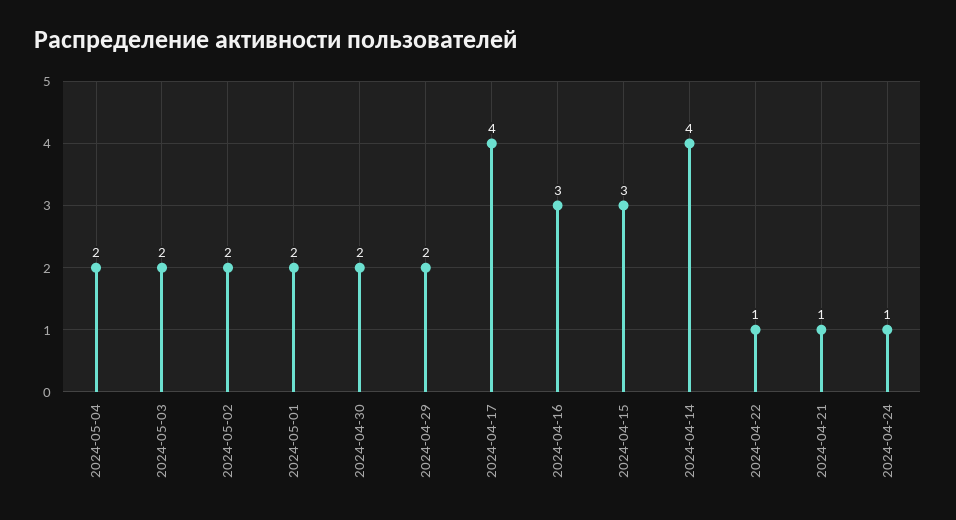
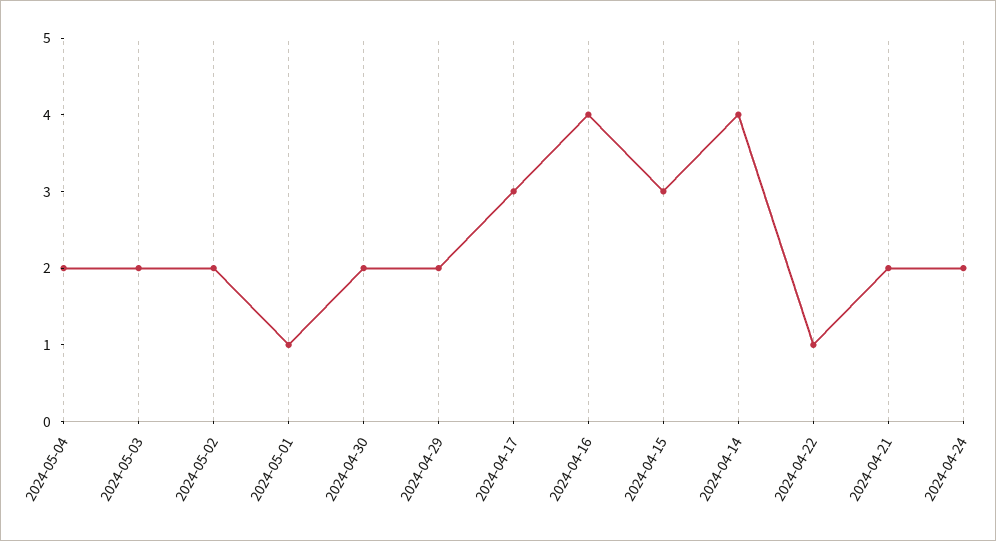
2024-05-01: 2 -> 1
2024-04-17: 4 -> 3
2024-04-16: 3 -> 4
2024-04-21: 1 -> 2
2024-04-24: 1 -> 2

